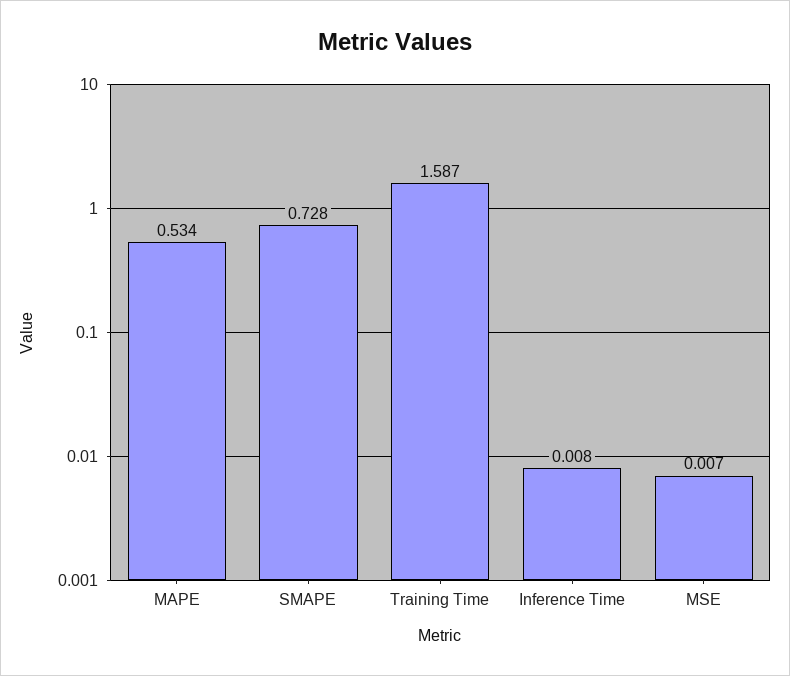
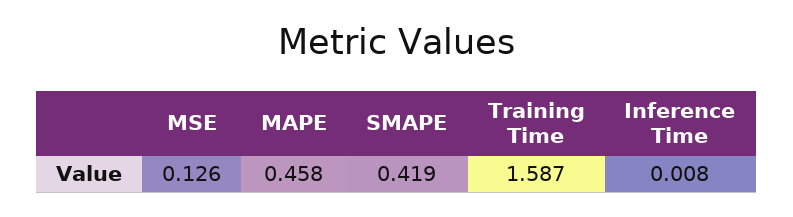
MAPE: 0.534 -> 0.458
SMAPE: 0.728 -> 0.419
MSE: 0.007 -> 0.126

